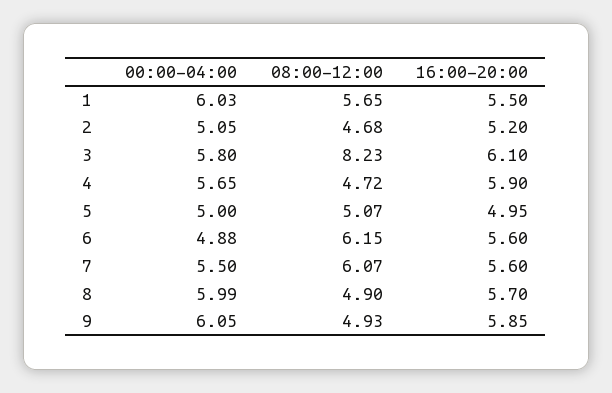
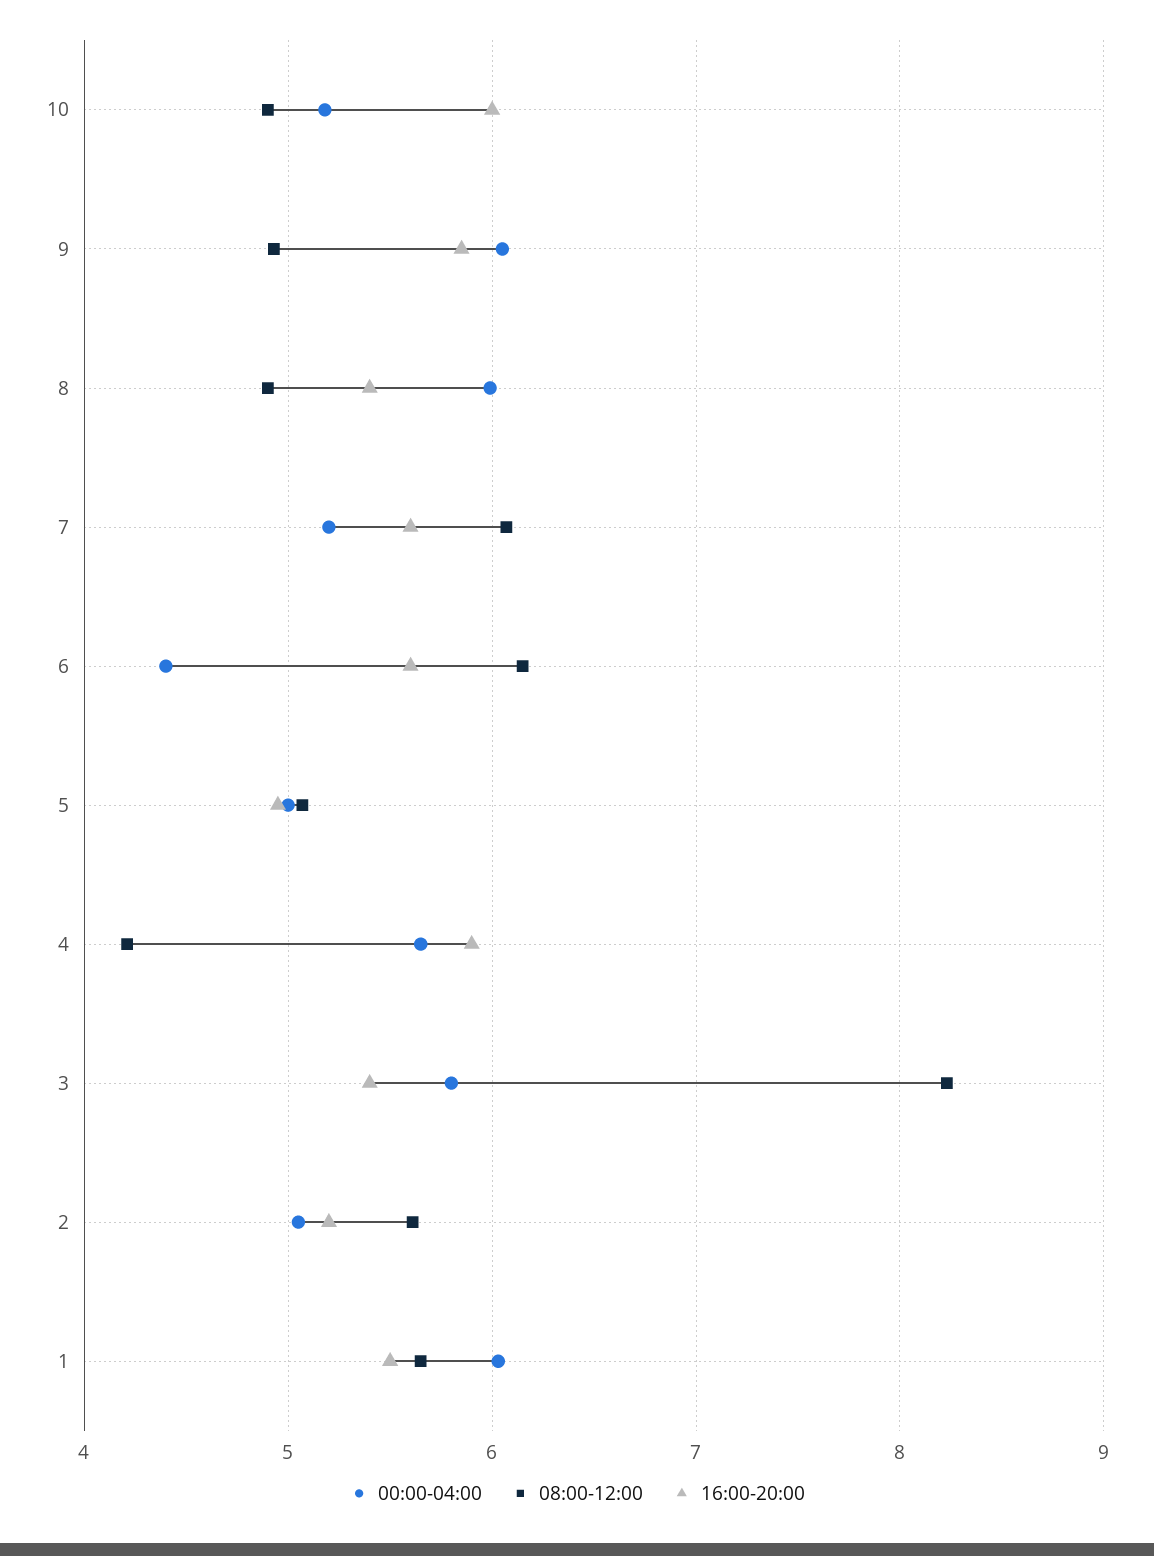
08:00-12:00, 2: 4.68 -> 5.6
16:00-20:00, 3: 6.1 -> 5.4
08:00-12:00, 4: 4.72 -> 4.2
00:00-04:00, 6: 4.88 -> 4.4
00:00-04:00, 7: 5.5 -> 5.2
16:00-20:00, 8: 5.7 -> 5.4
00:00-04:00, 10: none -> 5.2
08:00-12:00, 10: none -> 4.9
16:00-20:00, 10: none -> 6

